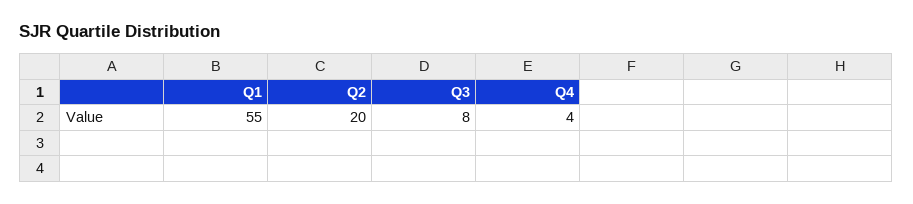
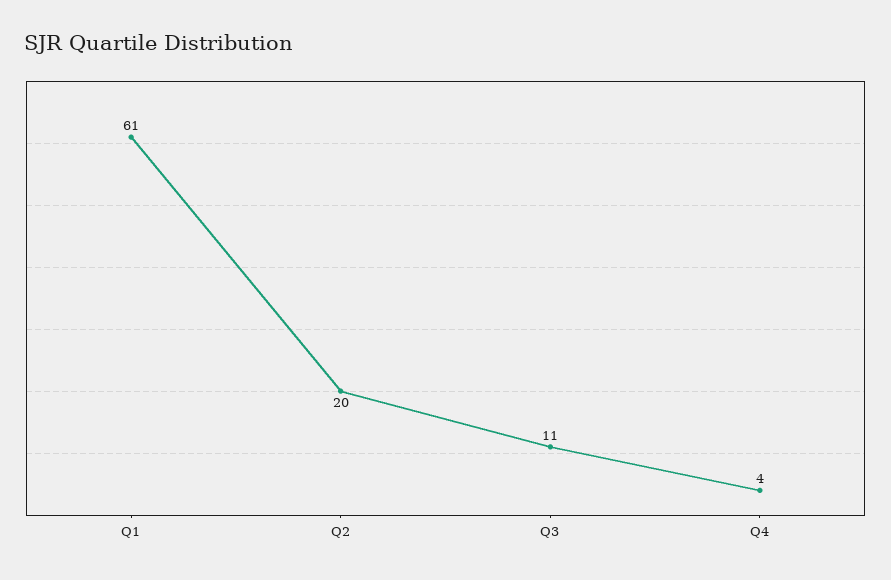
Q1: 55 -> 61
Q3: 8 -> 11

